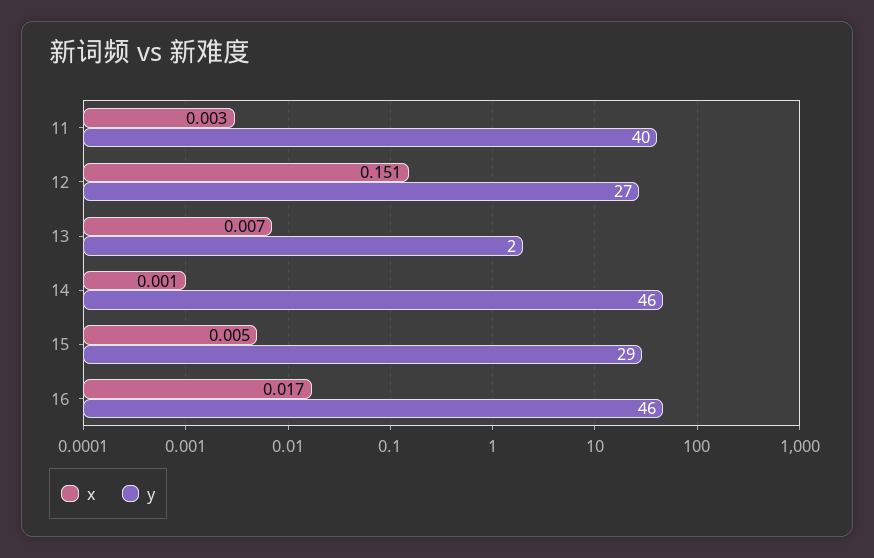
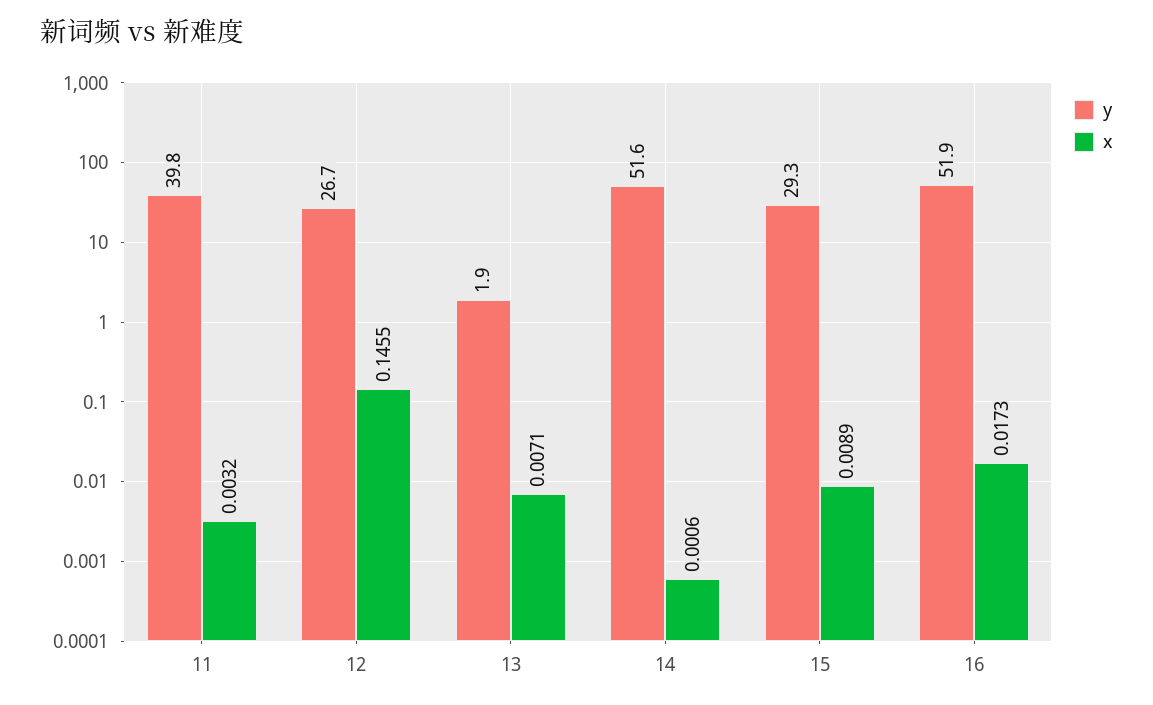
x, 12: 0.151 -> 0.1455
y, 14: 46 -> 51.6
x, 15: 0.005 -> 0.0089
y, 16: 46 -> 51.9

